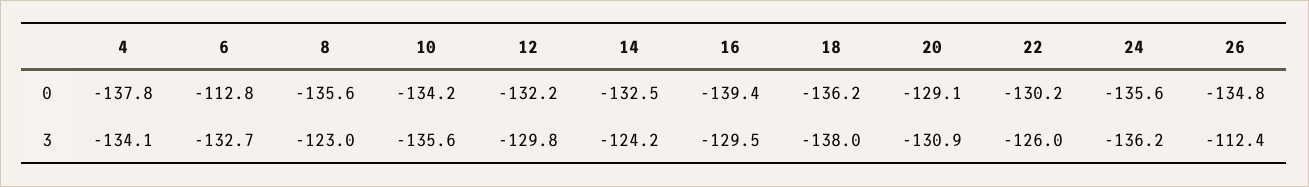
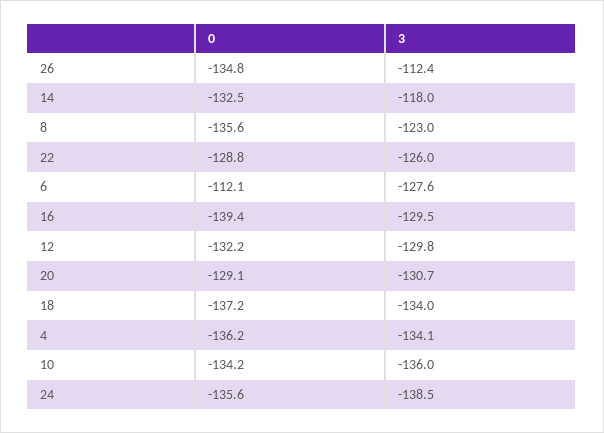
4, 0: -137.8 -> -136.2
6, 0: -112.8 -> -112.1
18, 0: -136.2 -> -137.2
22, 0: -130.2 -> -128.8
6, 3: -132.7 -> -127.6
10, 3: -135.6 -> -136
14, 3: -124.2 -> -118
18, 3: -138 -> -134
20, 3: -130.9 -> -130.7
24, 3: -136.2 -> -138.5

